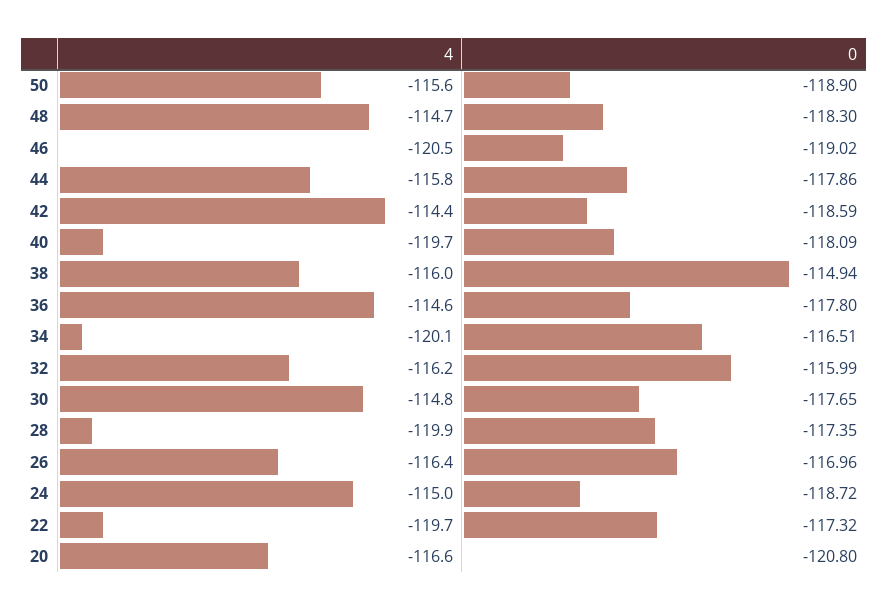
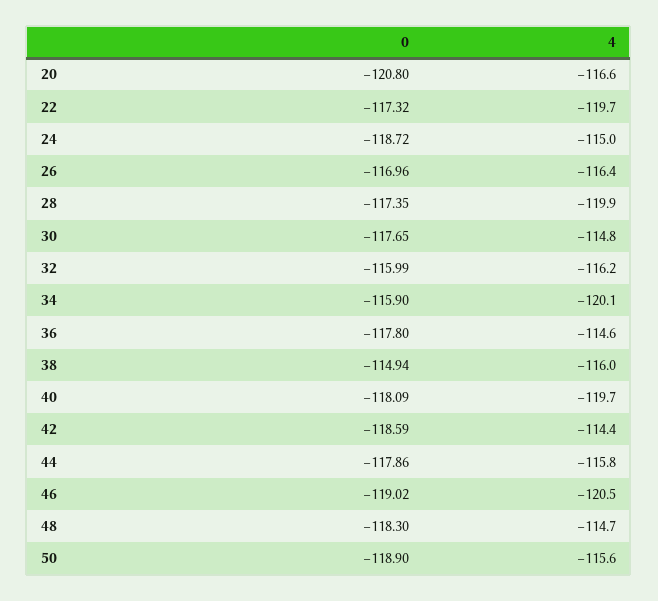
0, 34: -116.51 -> -115.9

